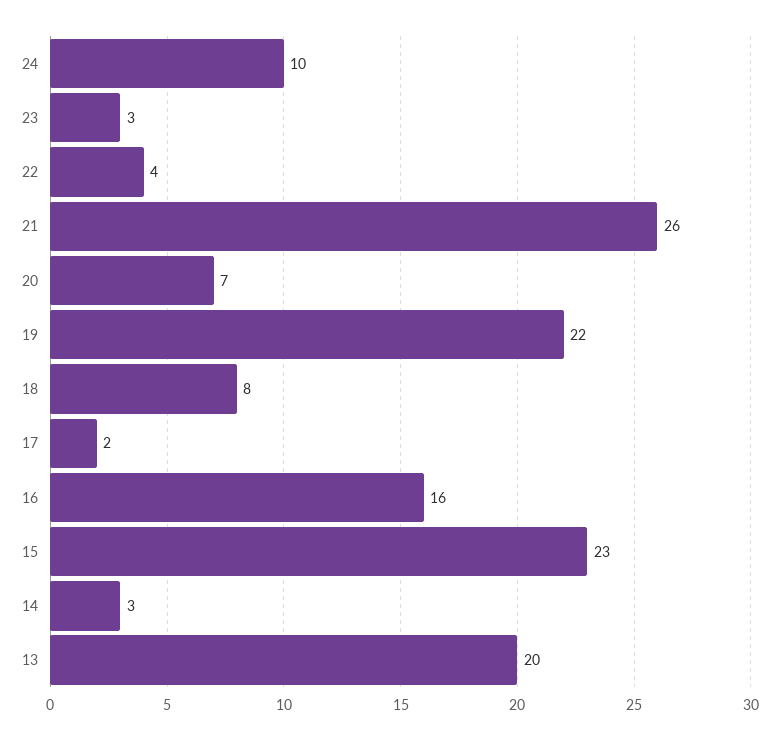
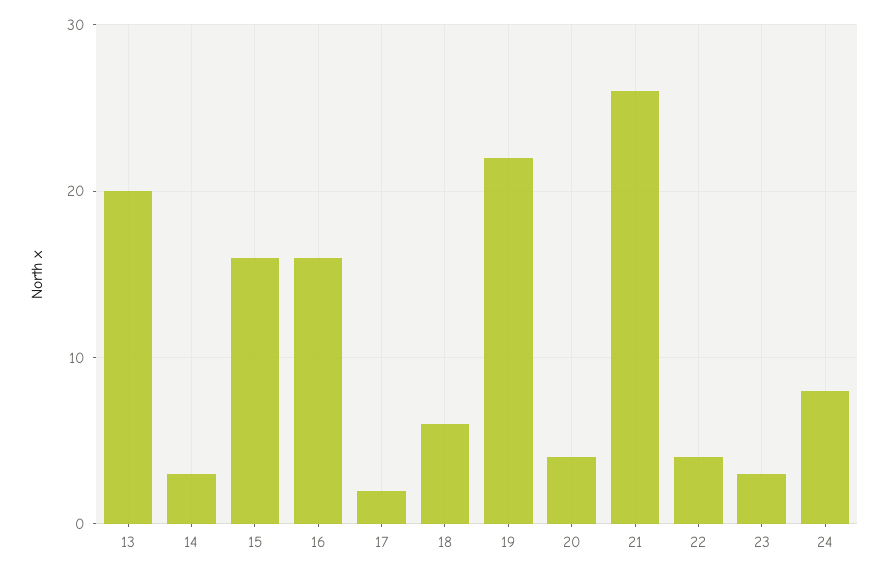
24: 10 -> 8
20: 7 -> 4
18: 8 -> 6
15: 23 -> 16

